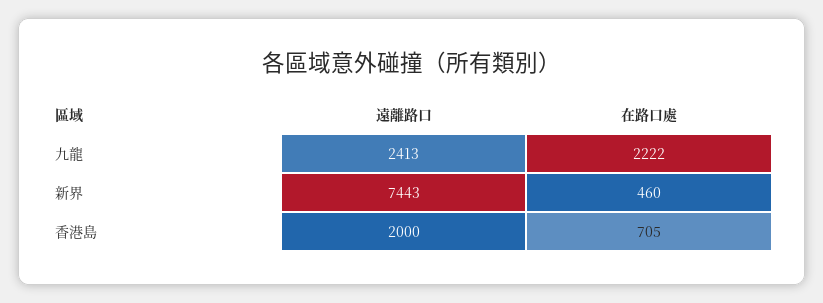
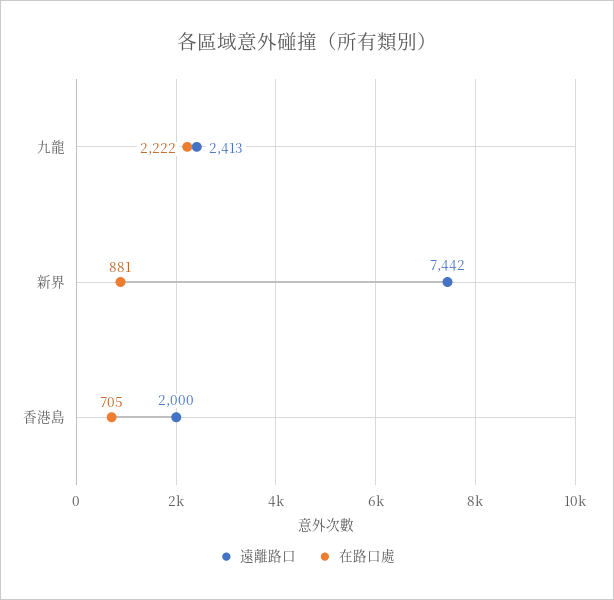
遠離路口, 新界: 7443 -> 7442
在路口處, 新界: 460 -> 881

